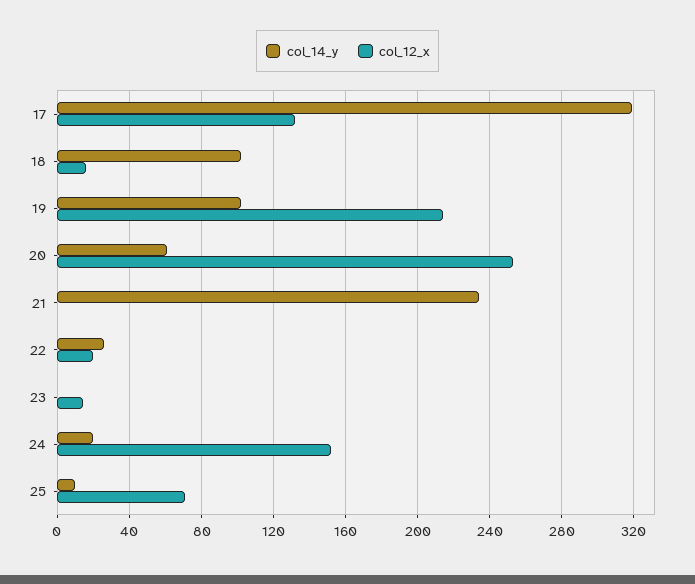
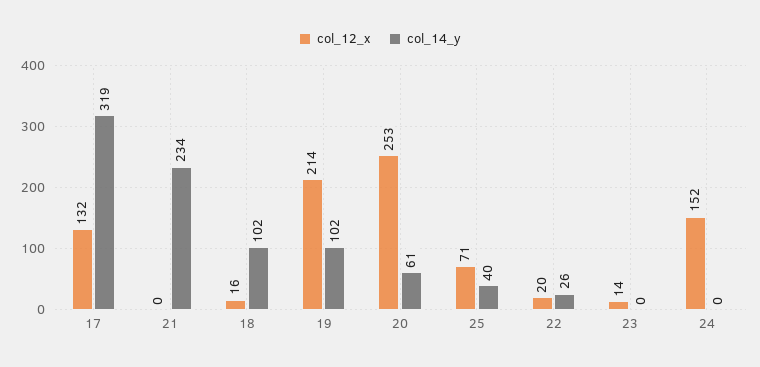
col_14_y, 24: 20 -> 0
col_14_y, 25: 10 -> 40

